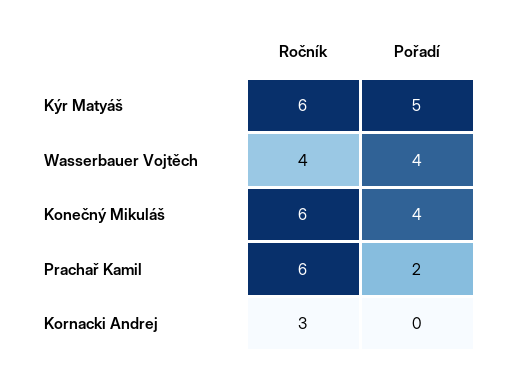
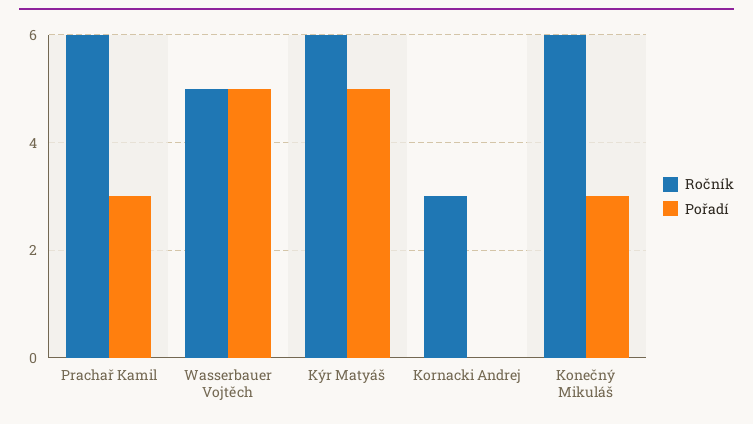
Ročník, Wasserbauer Vojtěch: 4 -> 5
Pořadí, Wasserbauer Vojtěch: 4 -> 5
Pořadí, Konečný Mikuláš: 4 -> 3
Pořadí, Prachař Kamil: 2 -> 3

